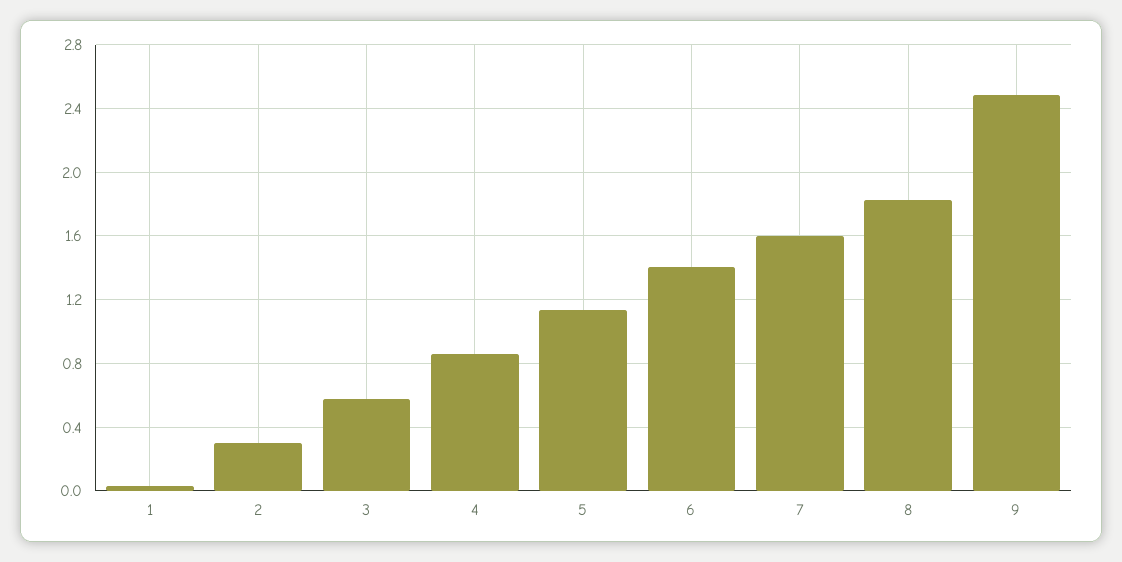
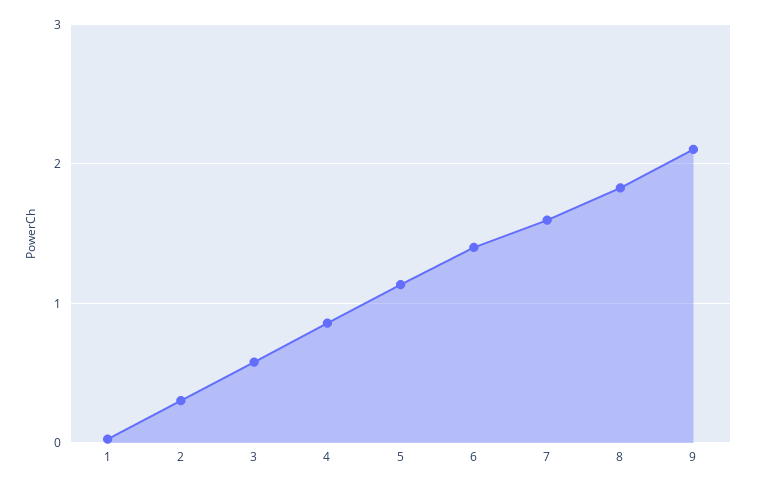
9: 2.5 -> 2.1

